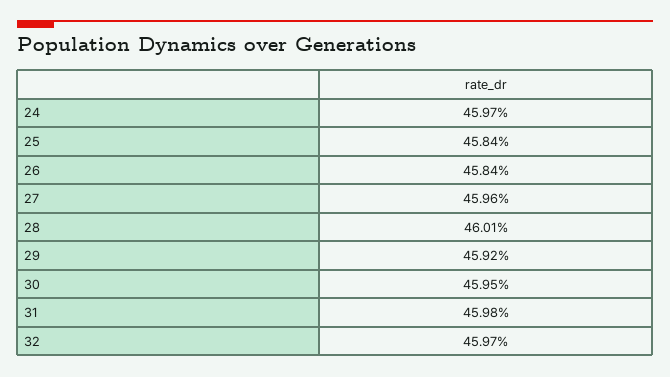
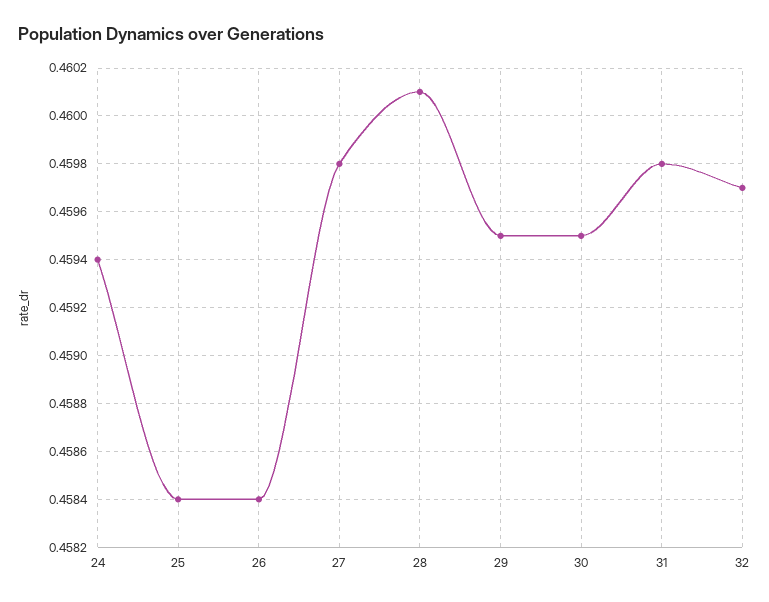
24: 0.4597 -> 0.4594
27: 0.4596 -> 0.4598
29: 0.4592 -> 0.4595

